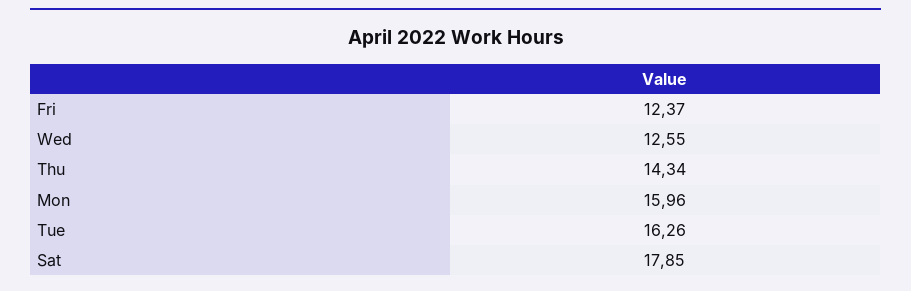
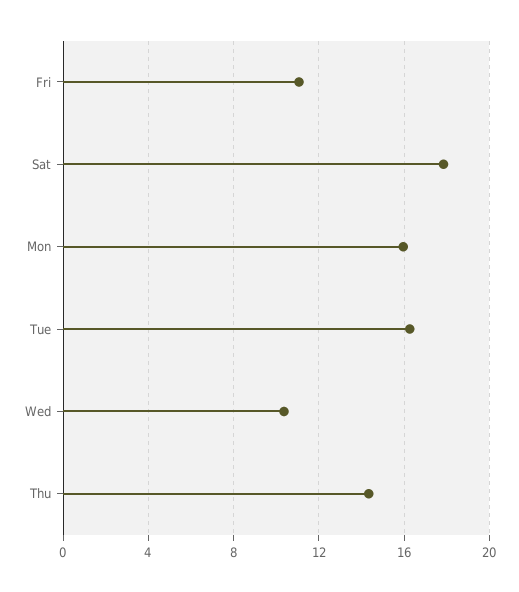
Fri: 12.37 -> 11
Wed: 12.55 -> 10.5

